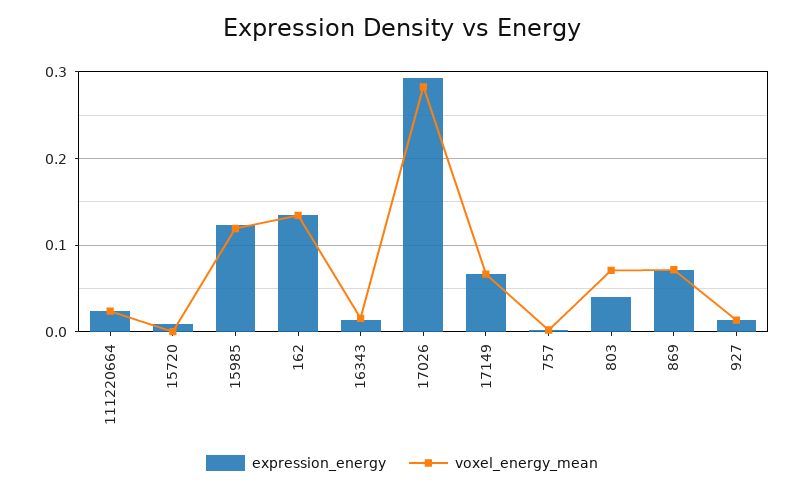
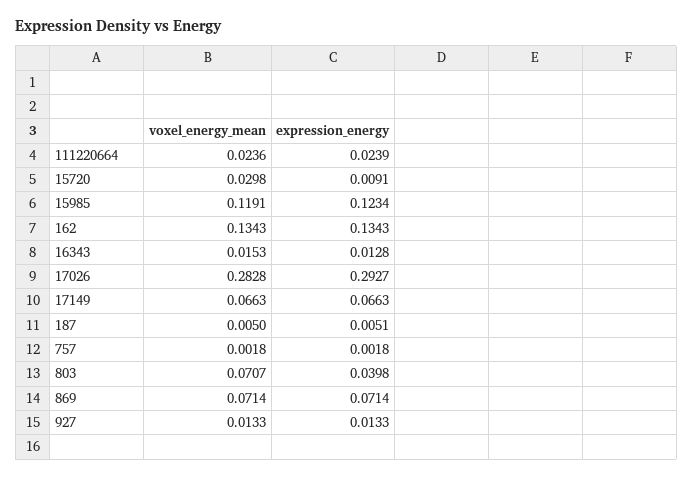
voxel_energy_mean, 15720: 0 -> 0.0298
voxel_energy_mean, 187: none -> 0.005
expression_energy, 187: none -> 0.0051

